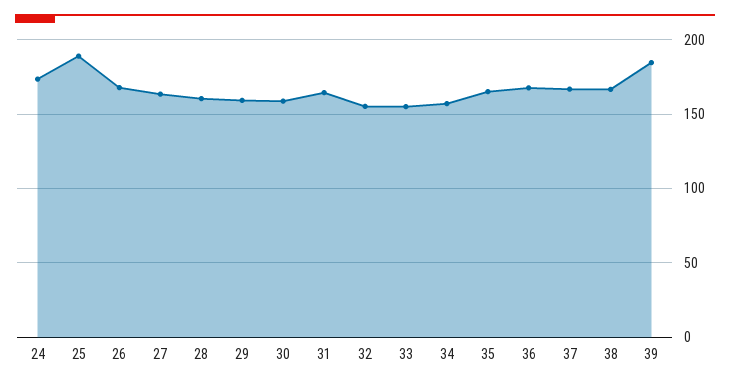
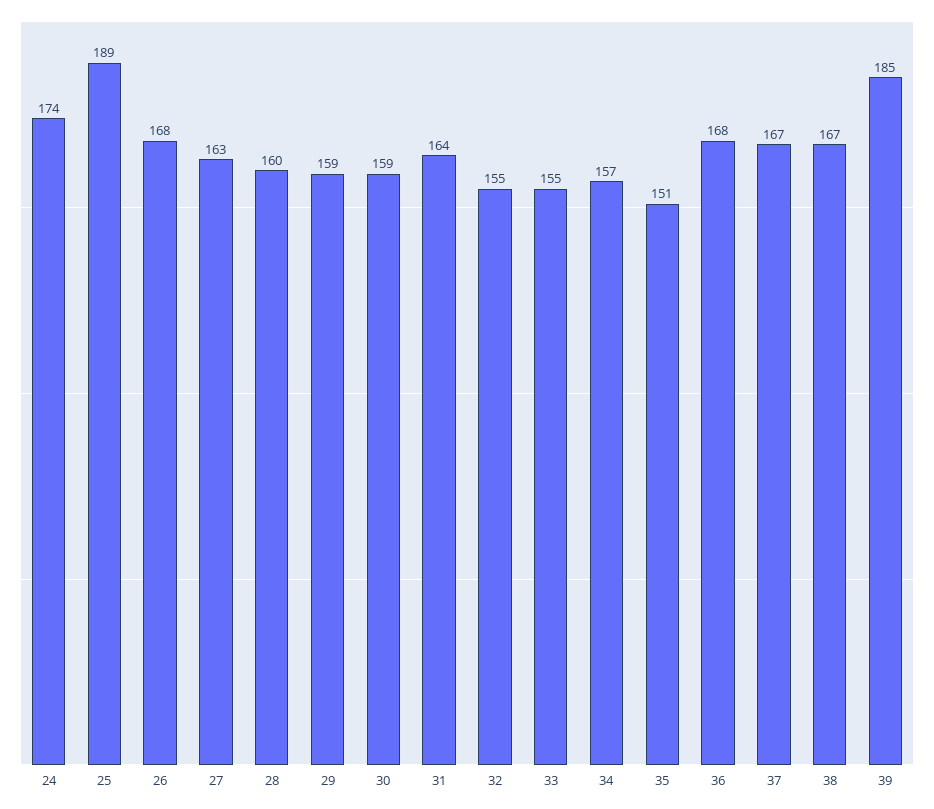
35: 165 -> 151

